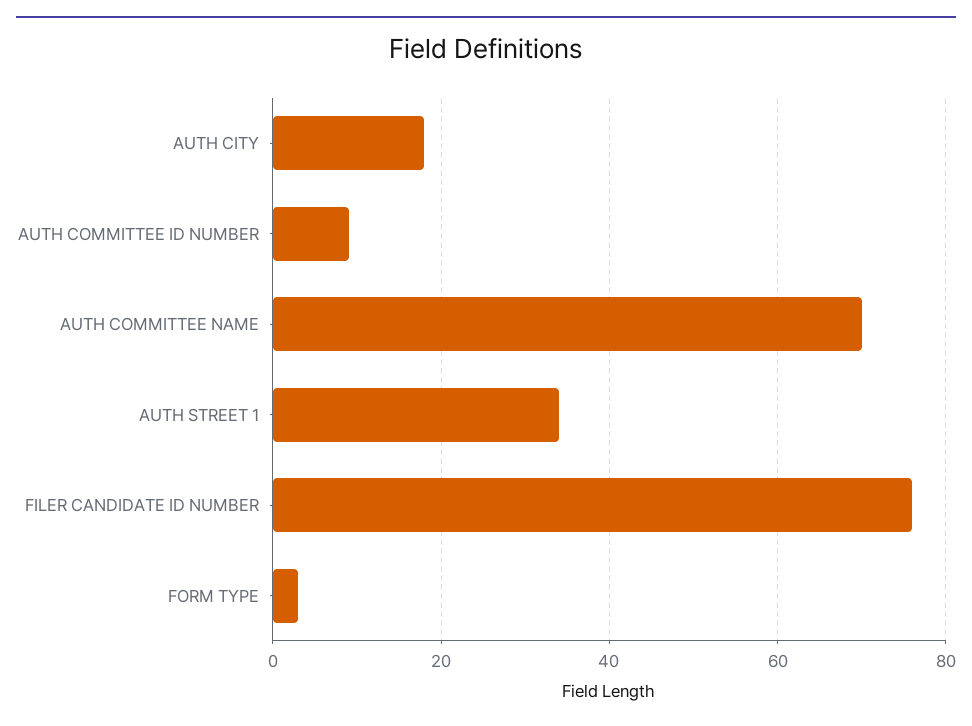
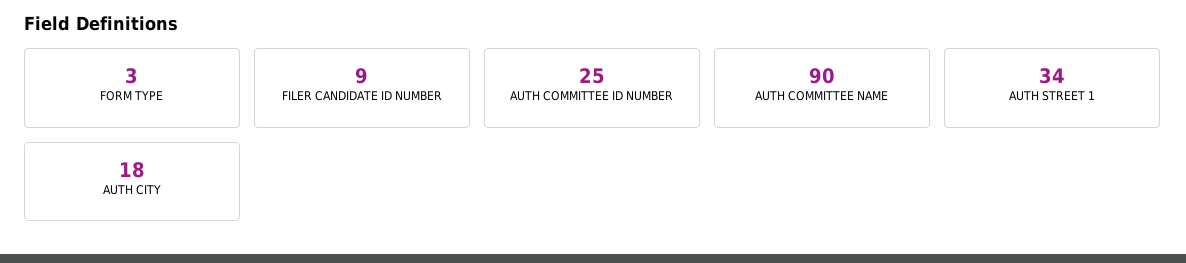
AUTH COMMITTEE ID NUMBER: 10 -> 25
AUTH COMMITTEE NAME: 70 -> 90
FILER CANDIDATE ID NUMBER: 75 -> 9

